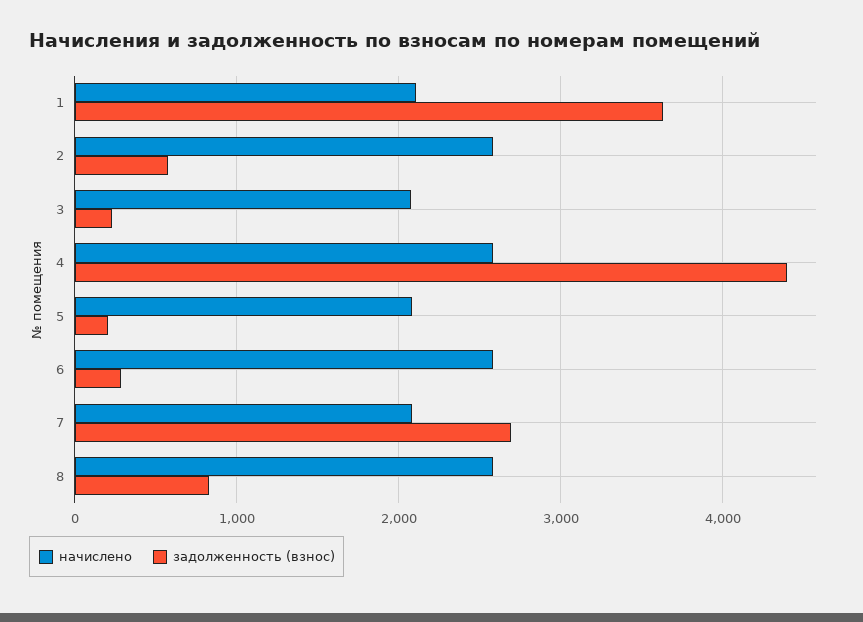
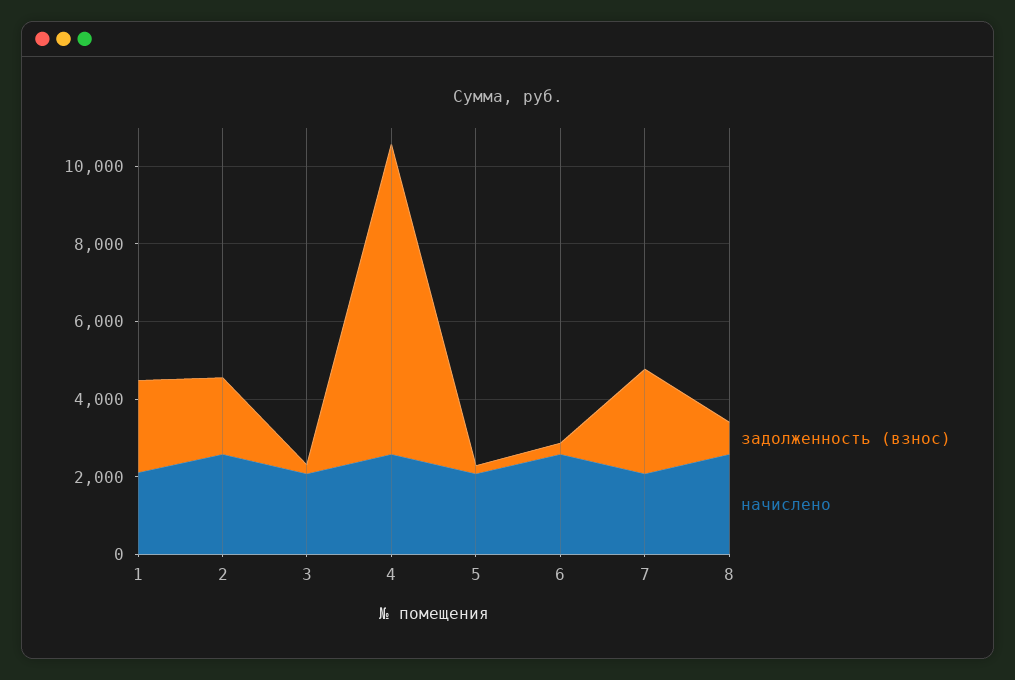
задолженность (взнос), 1: 3600 -> 2500
задолженность (взнос), 2: 600 -> 2000
задолженность (взнос), 4: 4400 -> 8000

